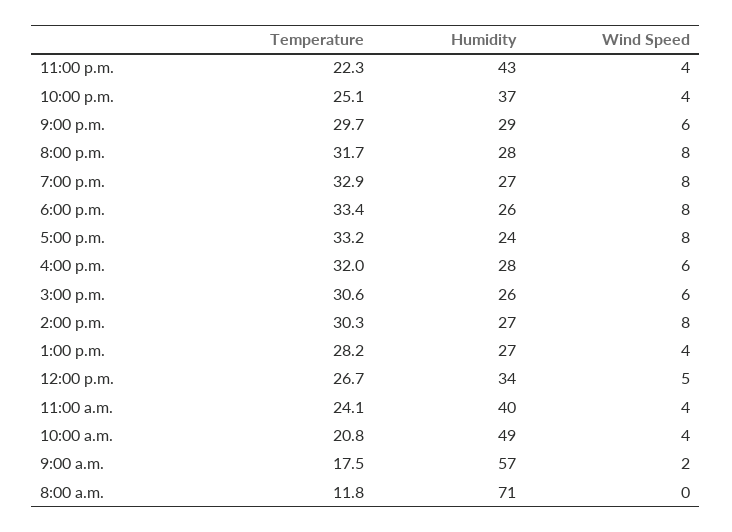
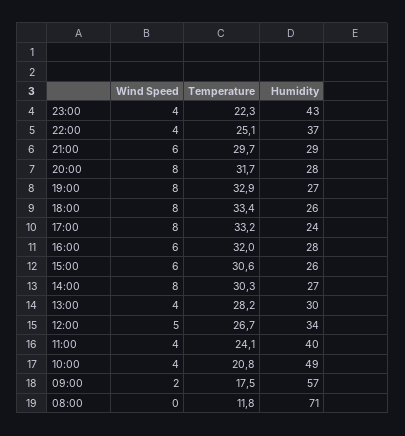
Humidity, 1:00 p.m.: 27 -> 30

